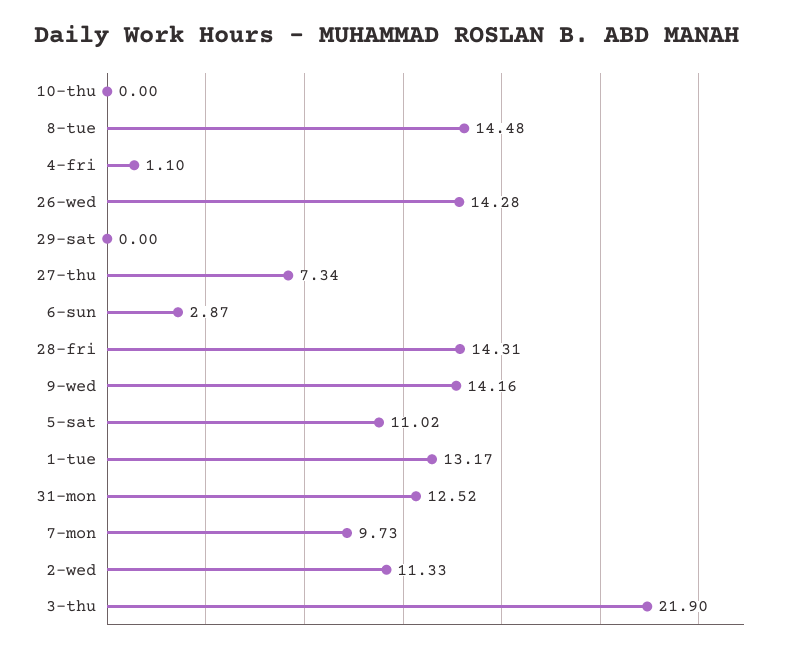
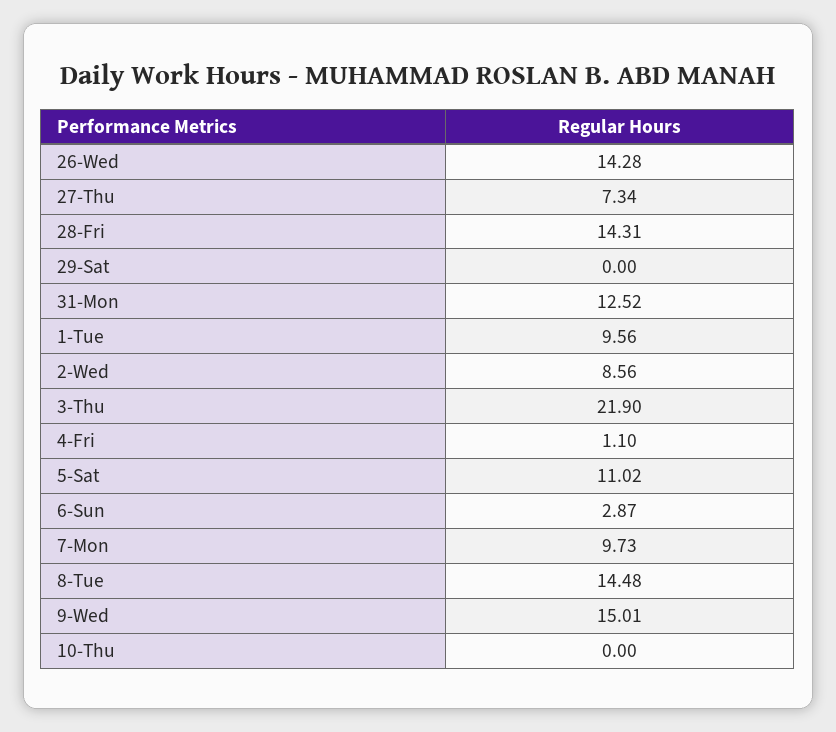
9-wed: 14.16 -> 15.01
1-tue: 13.17 -> 9.56
2-wed: 11.33 -> 8.56

